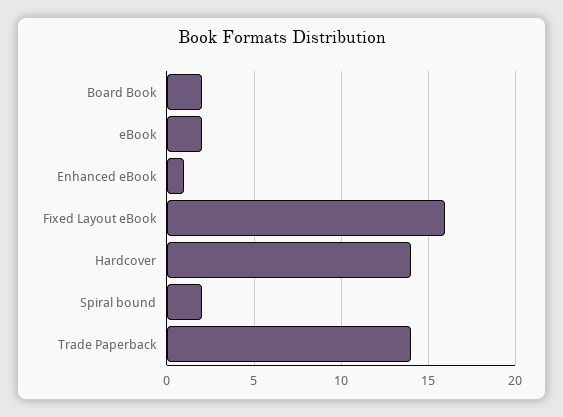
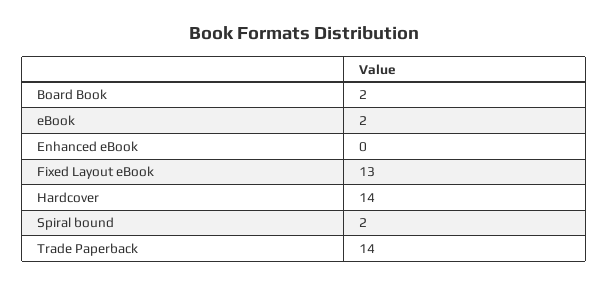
Enhanced eBook: 1 -> 0
Fixed Layout eBook: 16 -> 13

